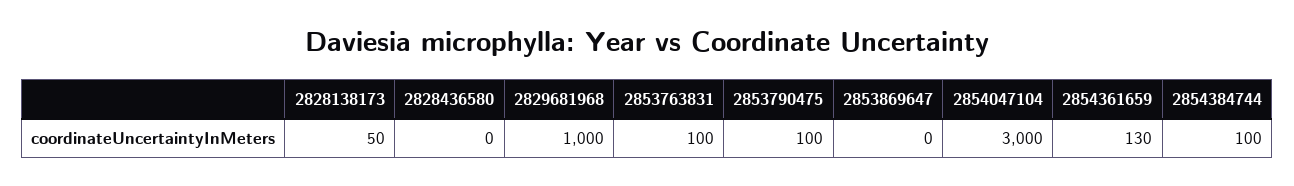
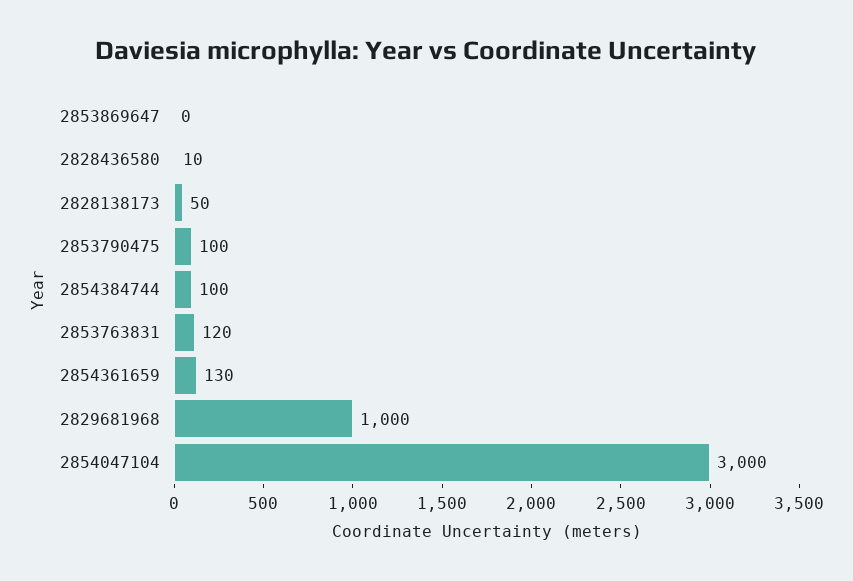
2828436580: 0 -> 10
2853763831: 100 -> 120

